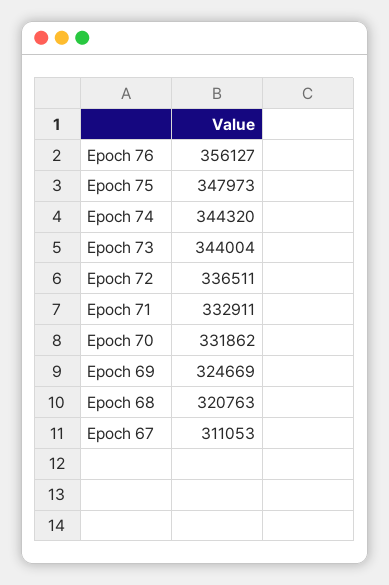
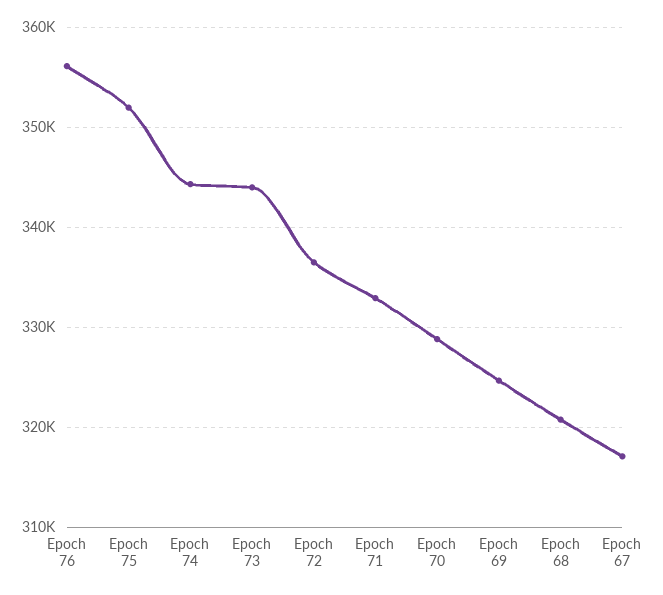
Epoch 75: 347973 -> 352000
Epoch 70: 331862 -> 329000
Epoch 67: 311053 -> 317000

